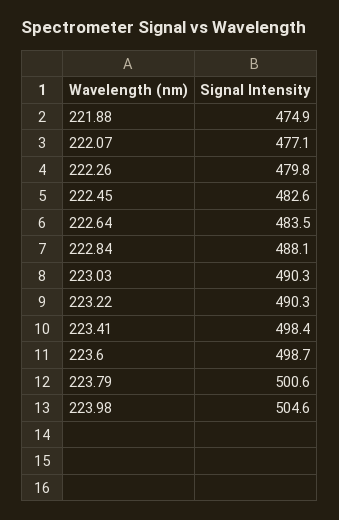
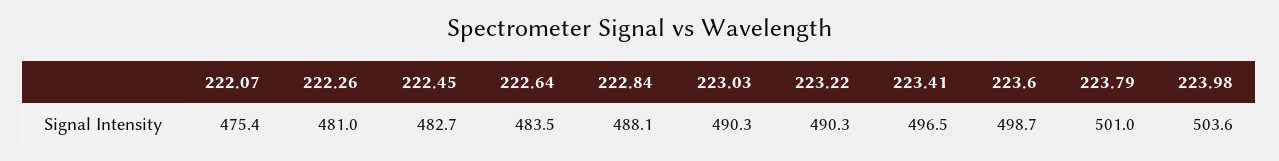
221.88: 474.9 -> none
222.07: 477.1 -> 475.4
222.26: 479.8 -> 481
222.45: 482.6 -> 482.7
223.41: 498.4 -> 496.5
223.79: 500.6 -> 501
223.98: 504.6 -> 503.6

